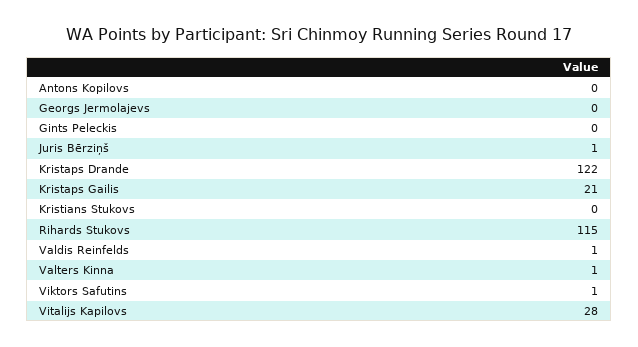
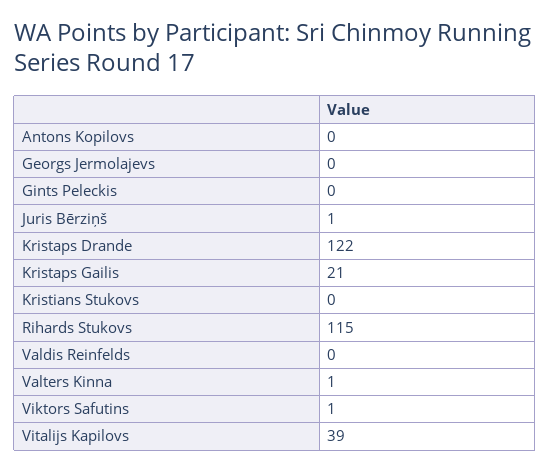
Valdis Reinfelds: 1 -> 0
Vitalijs Kapilovs: 28 -> 39

